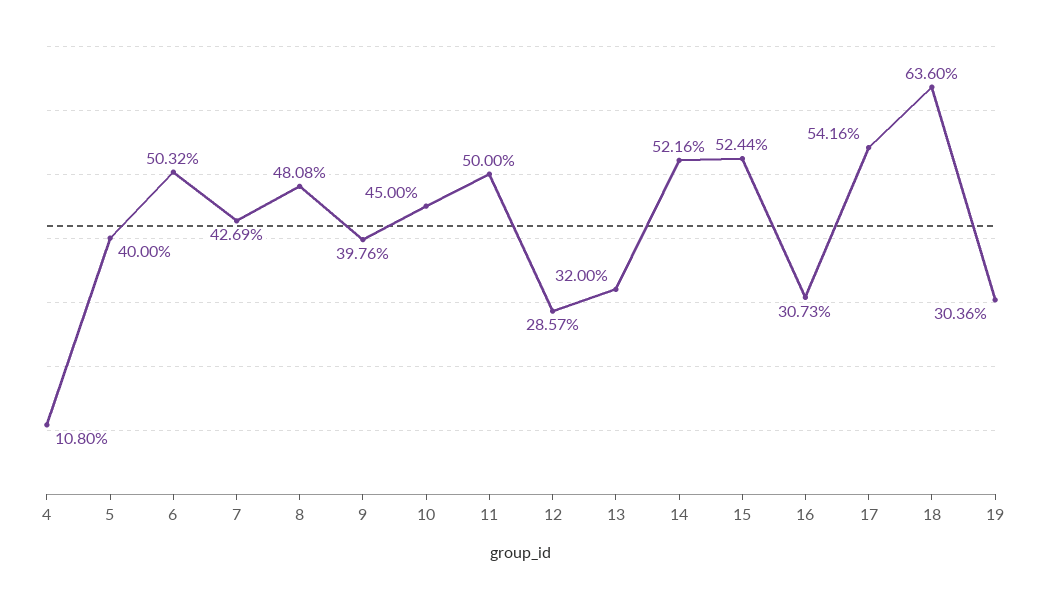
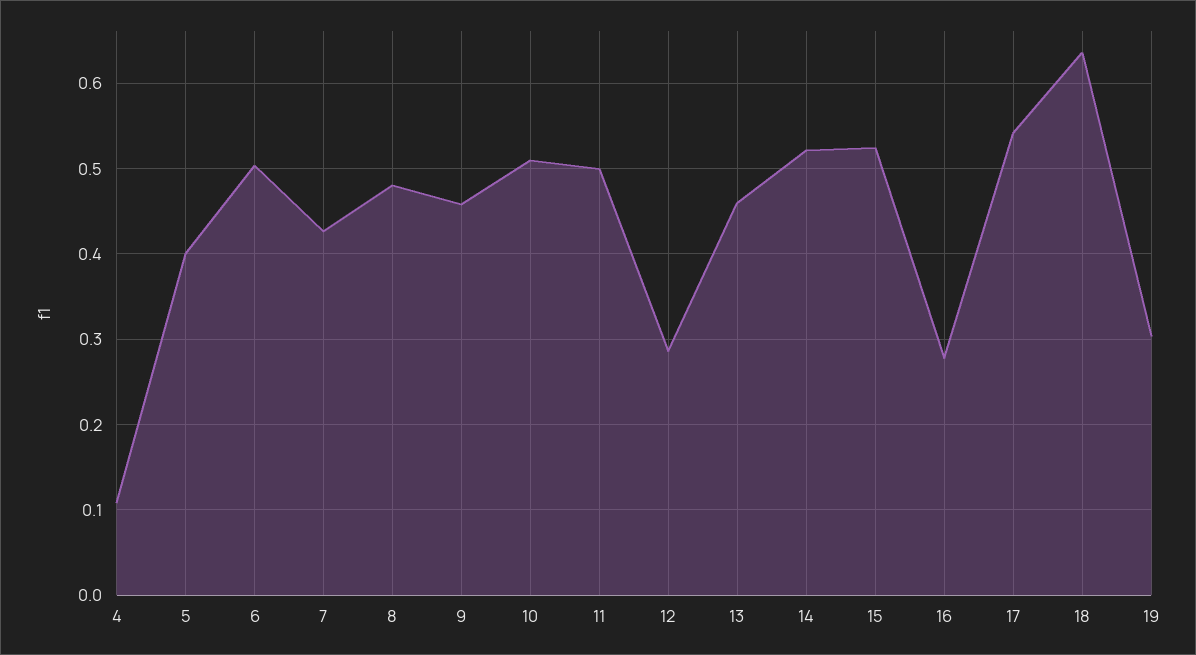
9: 0.3976 -> 0.46
10: 0.45 -> 0.51
13: 0.32 -> 0.46
16: 0.3073 -> 0.28

